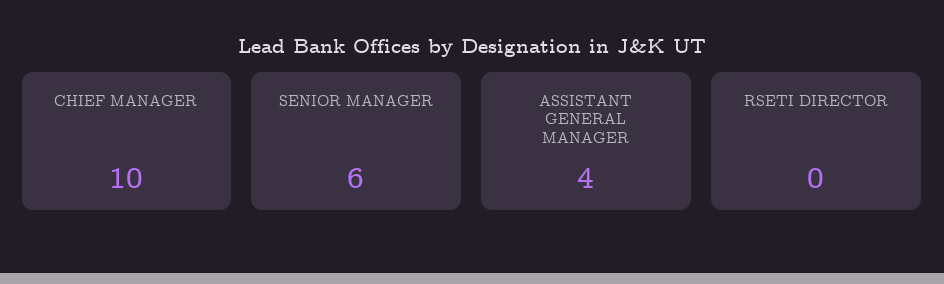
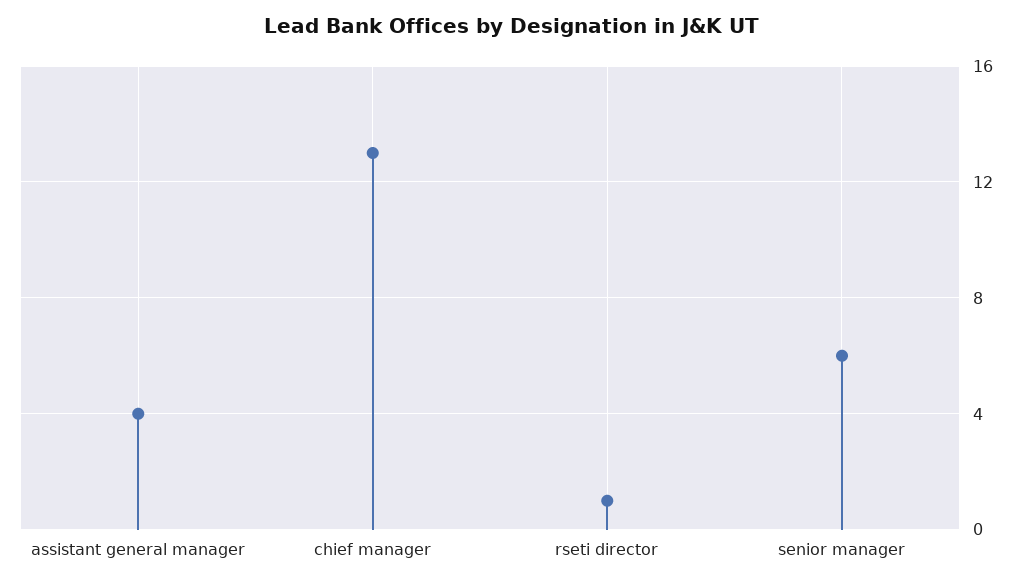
CHIEF MANAGER: 10 -> 13
RSETI DIRECTOR: 0 -> 1

